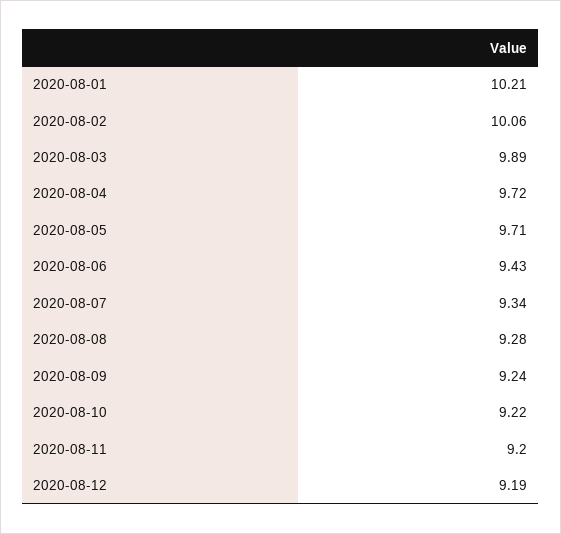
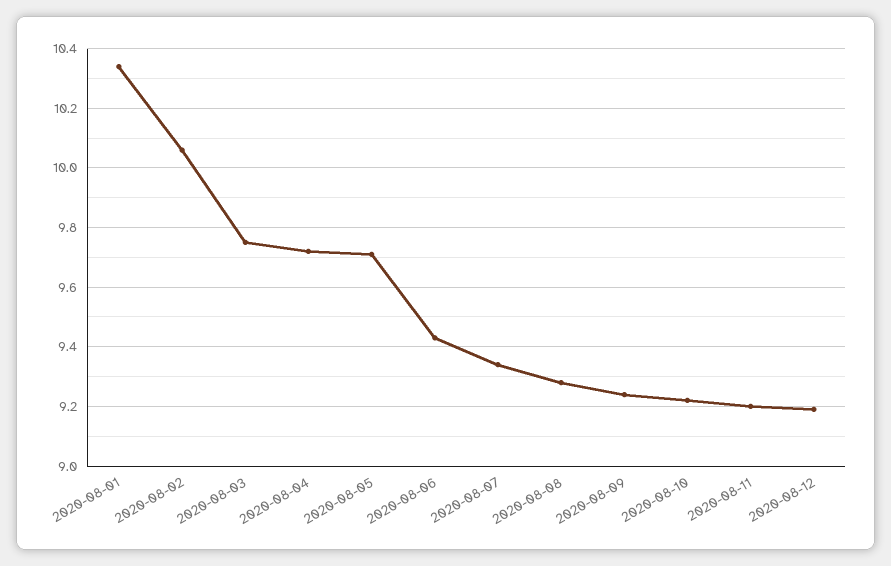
2020-08-01: 10.21 -> 10.35
2020-08-03: 9.89 -> 9.75

